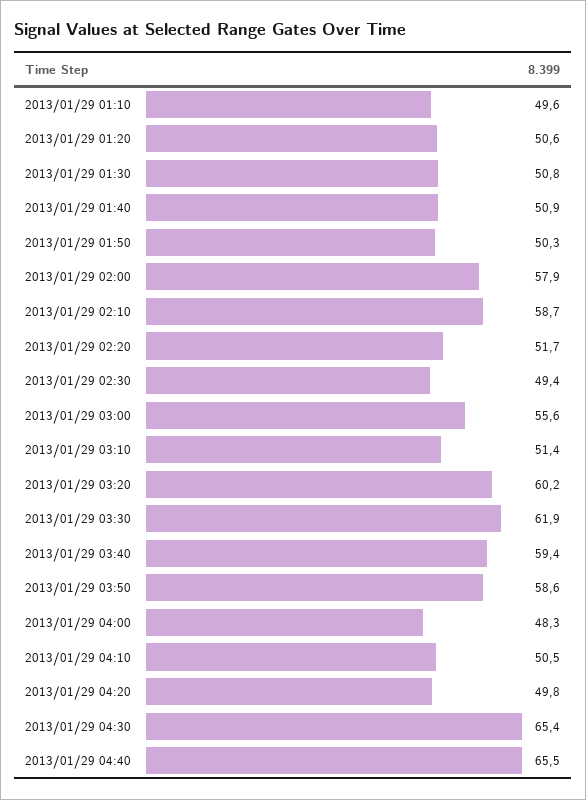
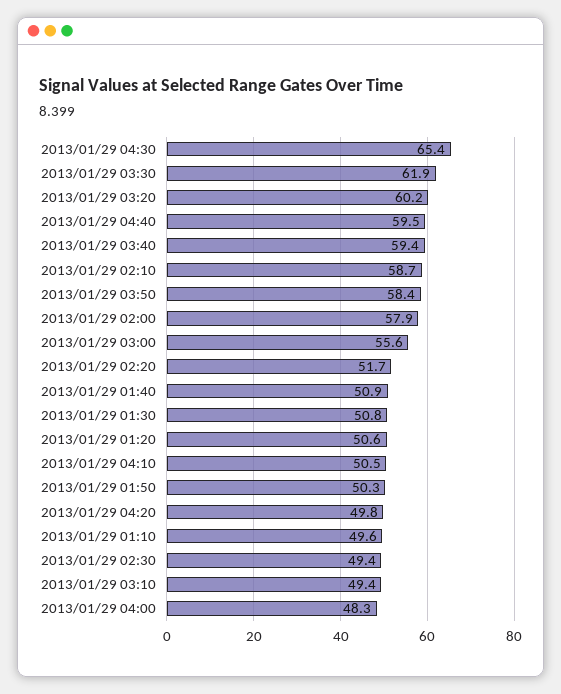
2013/01/29 03:10: 51.4 -> 49.4
2013/01/29 03:50: 58.6 -> 58.4
2013/01/29 04:40: 65.5 -> 59.5

